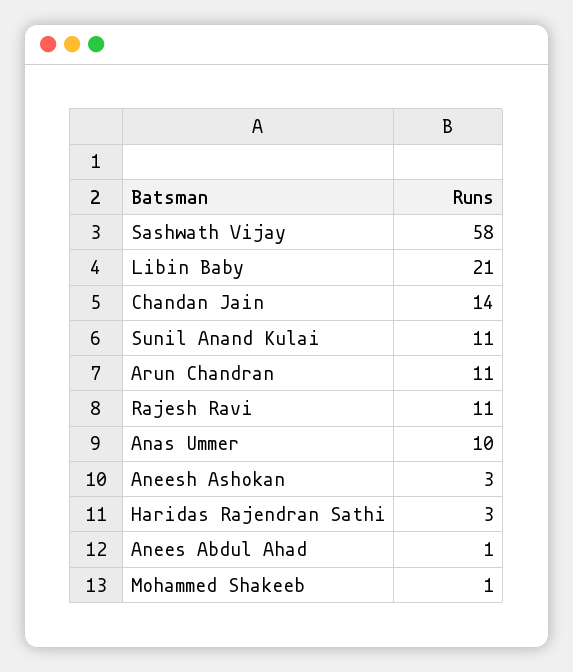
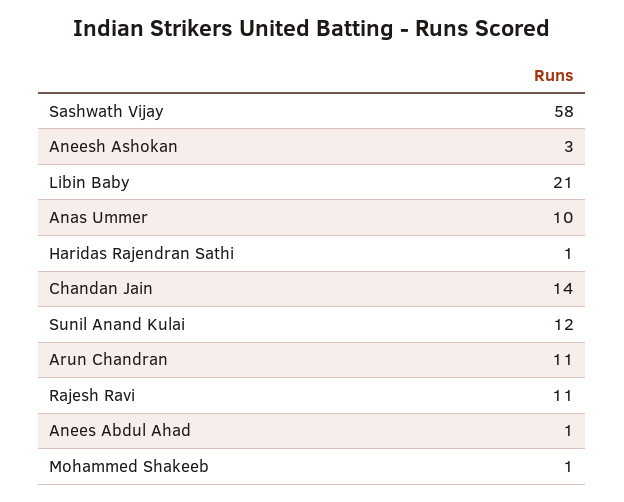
Sunil Anand Kulai: 11 -> 12
Haridas Rajendran Sathi: 3 -> 1

